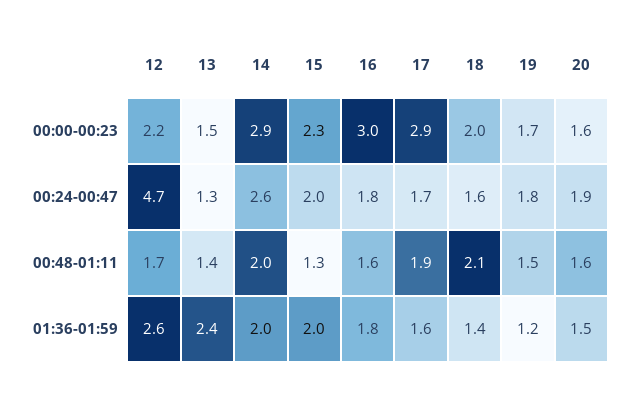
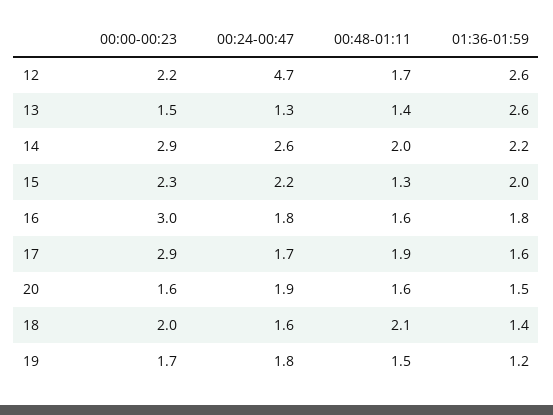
15, 00:24-00:47: 2 -> 2.2
13, 01:36-01:59: 2.4 -> 2.6
14, 01:36-01:59: 2 -> 2.2

